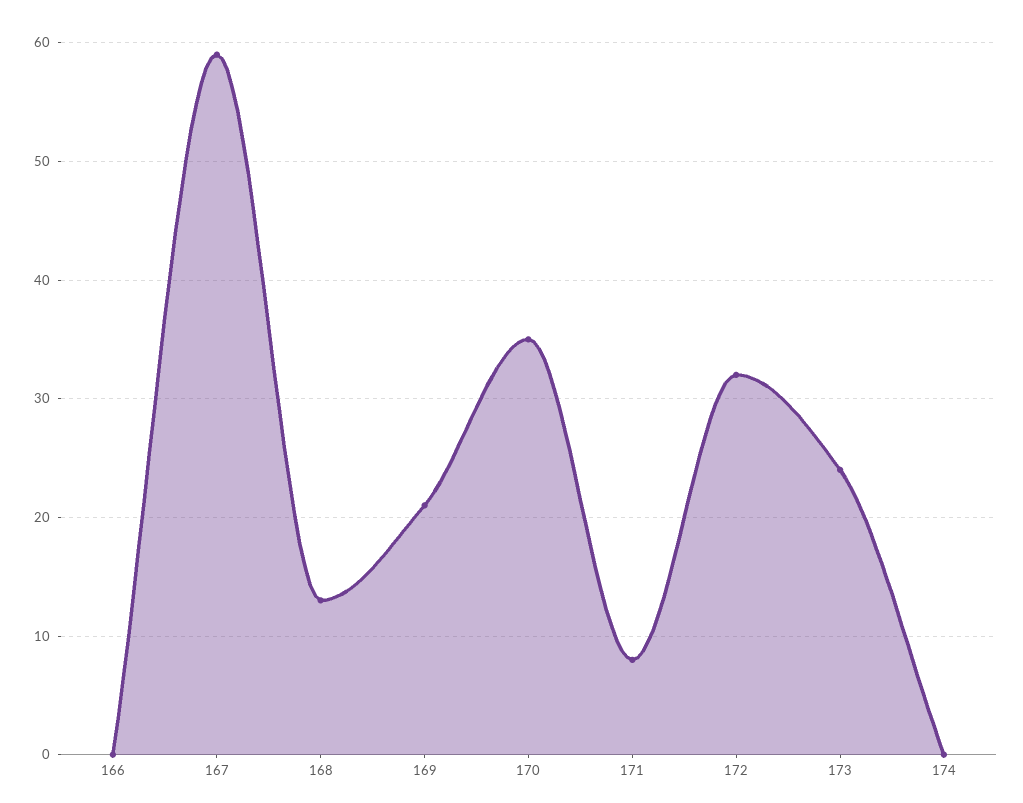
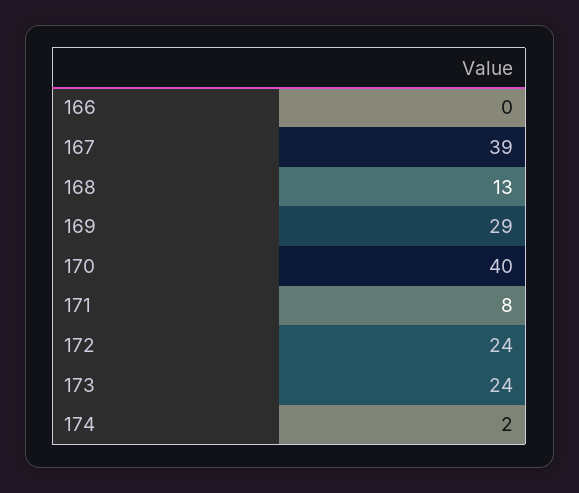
167: 59 -> 39
169: 21 -> 29
170: 35 -> 40
172: 32 -> 24
174: 0 -> 2

